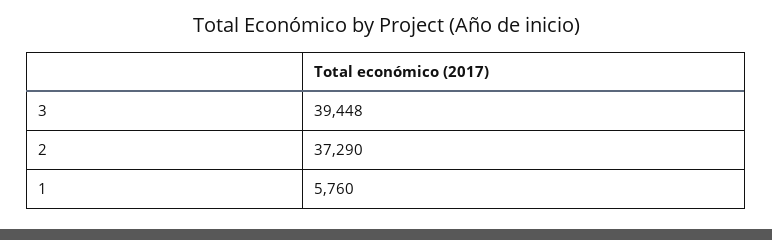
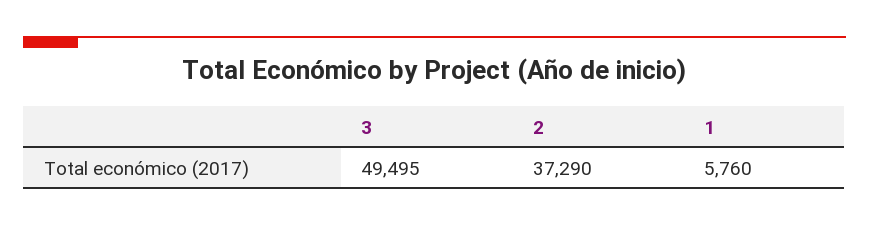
3: 39448 -> 49495

